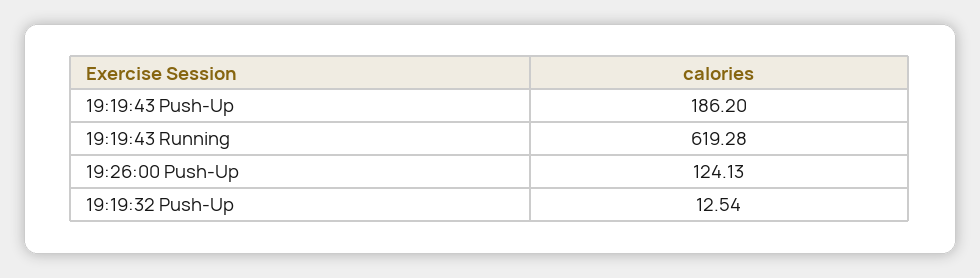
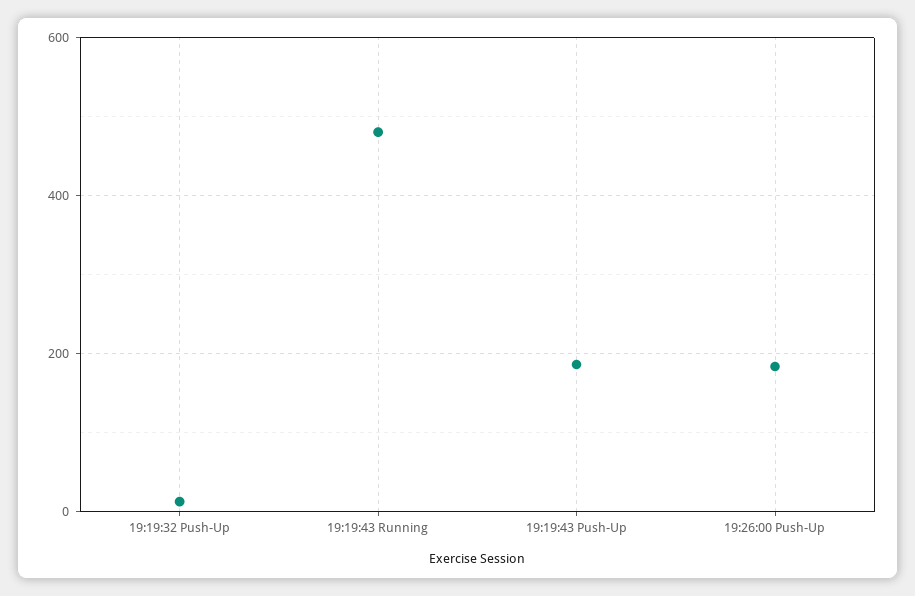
19:19:43 Running: 619.28 -> 480
19:26:00 Push-Up: 124.13 -> 180

